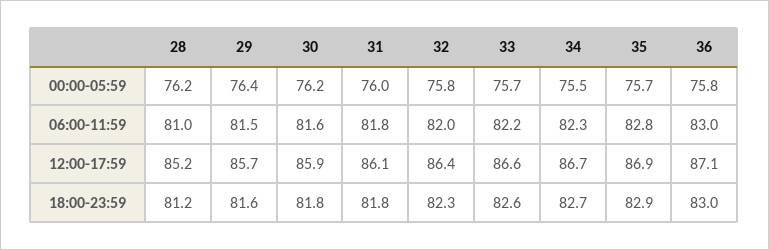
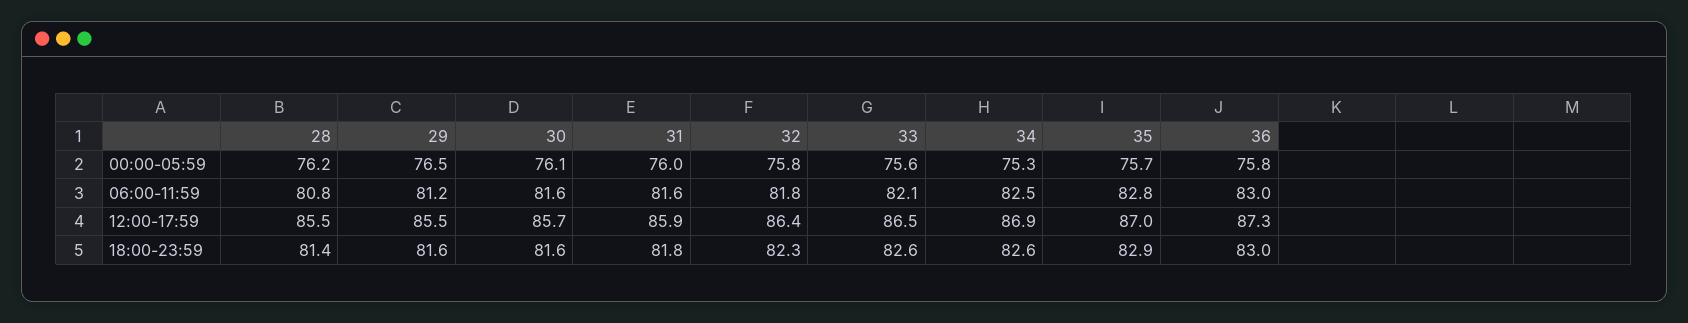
29, 00:00-05:59: 76.4 -> 76.5
30, 00:00-05:59: 76.2 -> 76.1
33, 00:00-05:59: 75.7 -> 75.6
34, 00:00-05:59: 75.5 -> 75.3
28, 06:00-11:59: 81 -> 80.8
29, 06:00-11:59: 81.5 -> 81.2
31, 06:00-11:59: 81.8 -> 81.6
32, 06:00-11:59: 82 -> 81.8
33, 06:00-11:59: 82.2 -> 82.1
34, 06:00-11:59: 82.3 -> 82.5
28, 12:00-17:59: 85.2 -> 85.5
29, 12:00-17:59: 85.7 -> 85.5
30, 12:00-17:59: 85.9 -> 85.7
31, 12:00-17:59: 86.1 -> 85.9
33, 12:00-17:59: 86.6 -> 86.5
34, 12:00-17:59: 86.7 -> 86.9
35, 12:00-17:59: 86.9 -> 87
36, 12:00-17:59: 87.1 -> 87.3
28, 18:00-23:59: 81.2 -> 81.4
30, 18:00-23:59: 81.8 -> 81.6
34, 18:00-23:59: 82.7 -> 82.6

